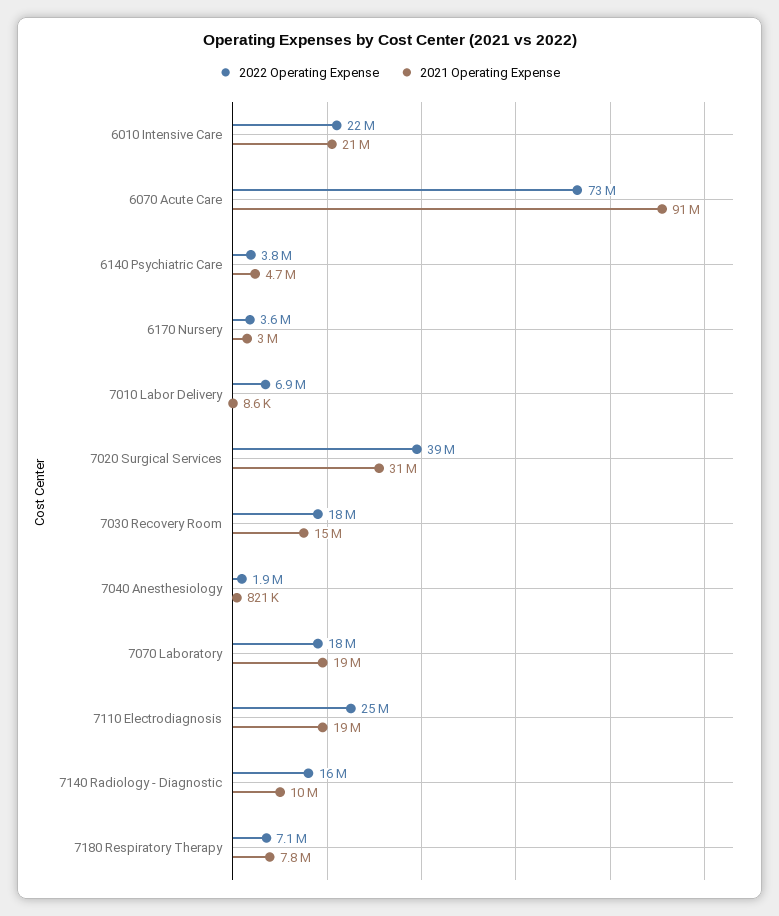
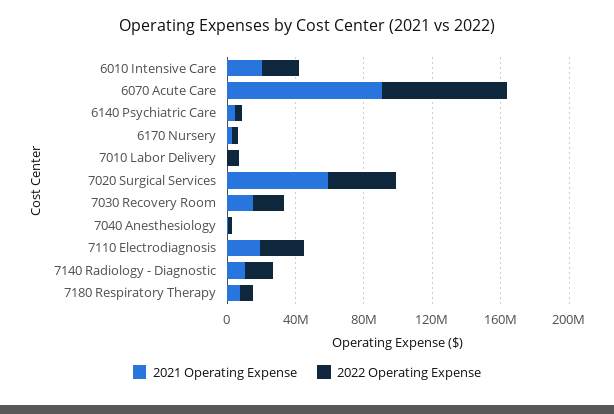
2021 Operating Expense, 7020 Surgical Services: 31000000 -> 60000000
2022 Operating Expense, 7070 Laboratory: 18000000 -> none
2021 Operating Expense, 7070 Laboratory: 19000000 -> none

